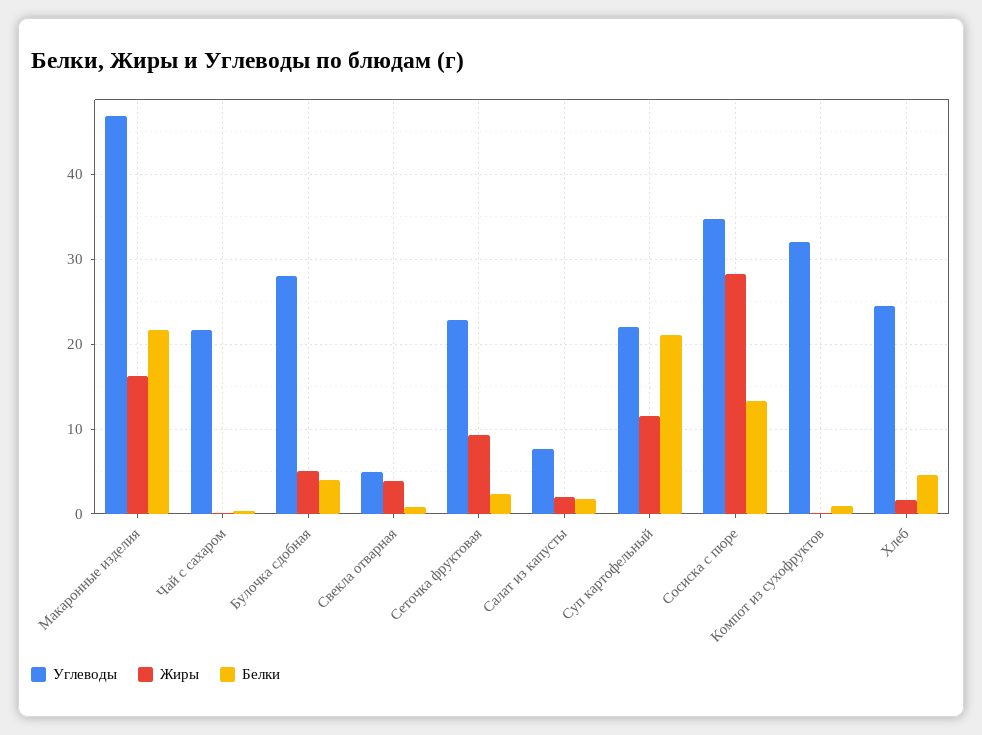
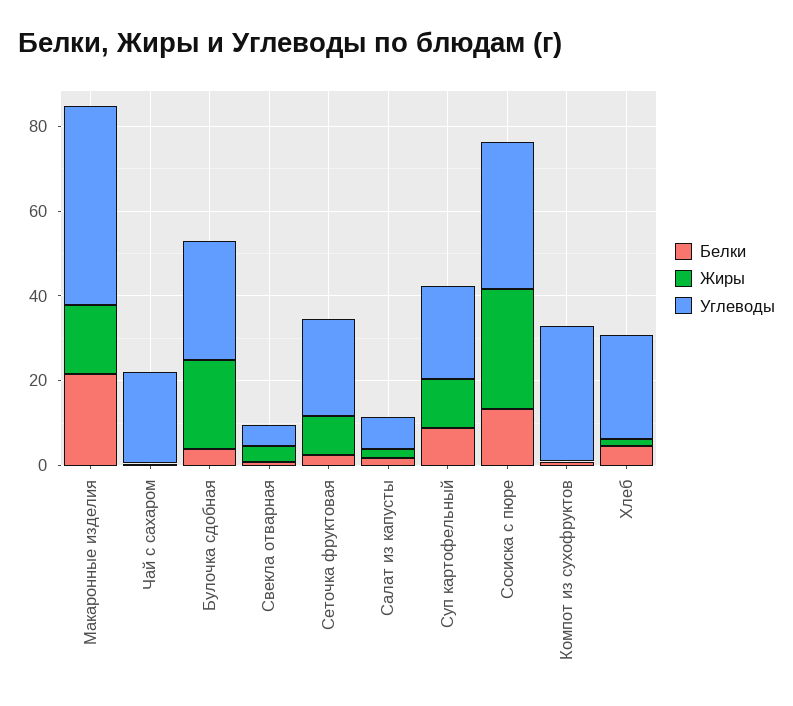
Жиры, Булочка сдобная: 5 -> 20
Белки, Суп картофельный: 21 -> 10

